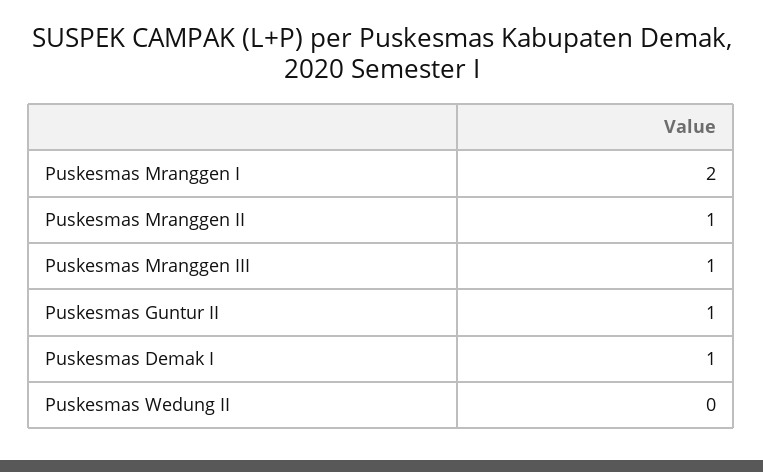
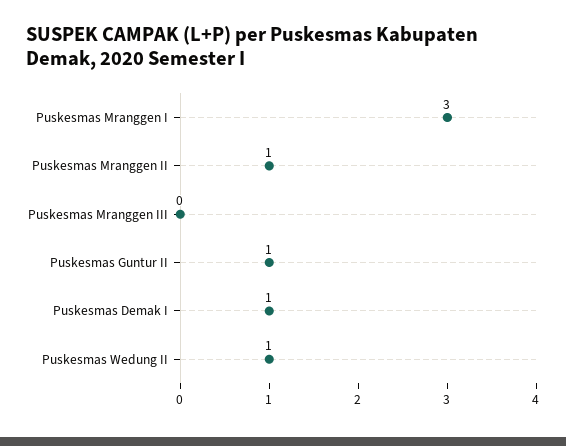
Puskesmas Mranggen I: 2 -> 3
Puskesmas Mranggen III: 1 -> 0
Puskesmas Wedung II: 0 -> 1

